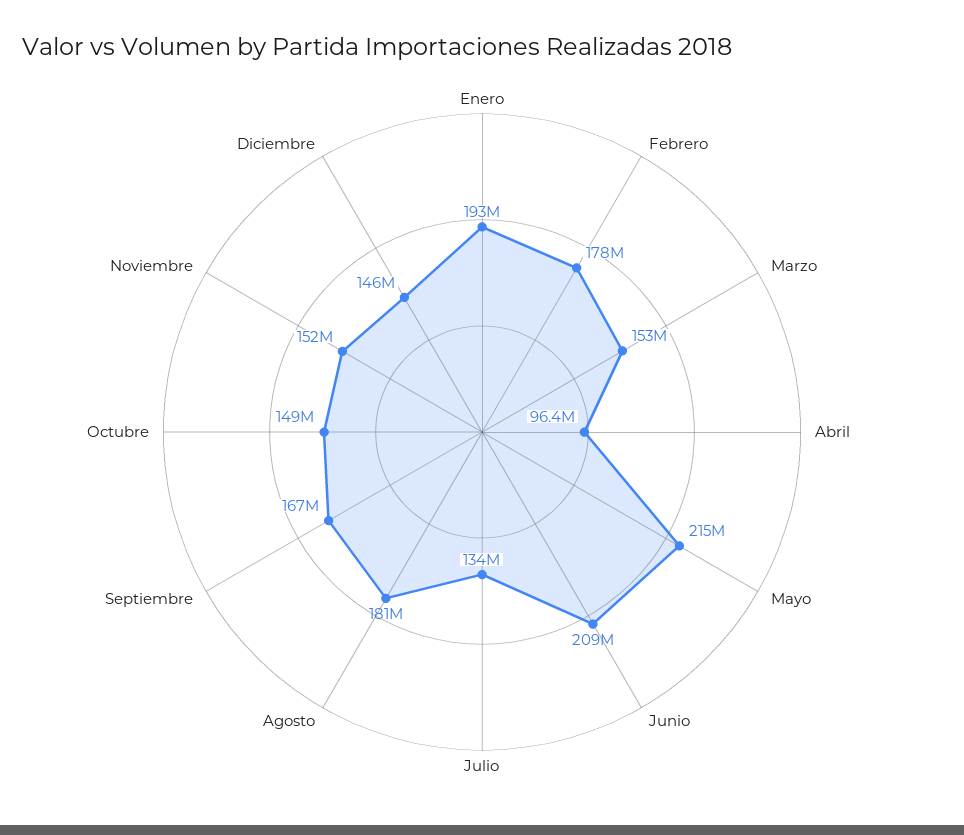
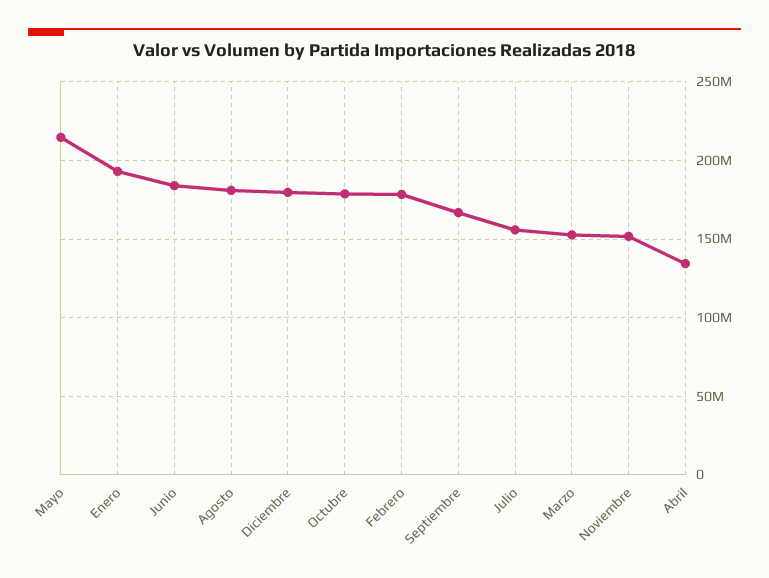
Abril: 96400000 -> 135000000
Junio: 209000000 -> 185000000
Julio: 134000000 -> 155000000
Octubre: 149000000 -> 180000000
Diciembre: 146000000 -> 180000000

